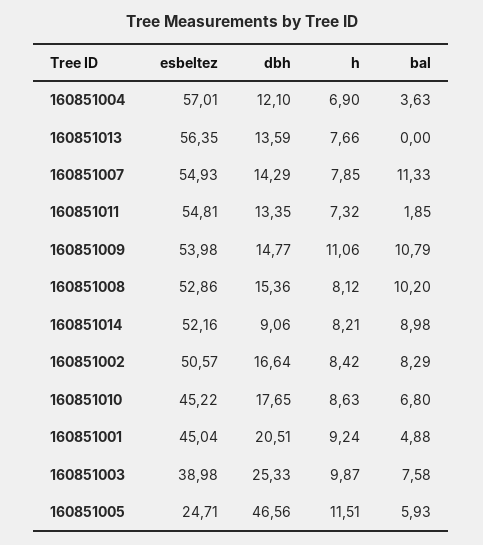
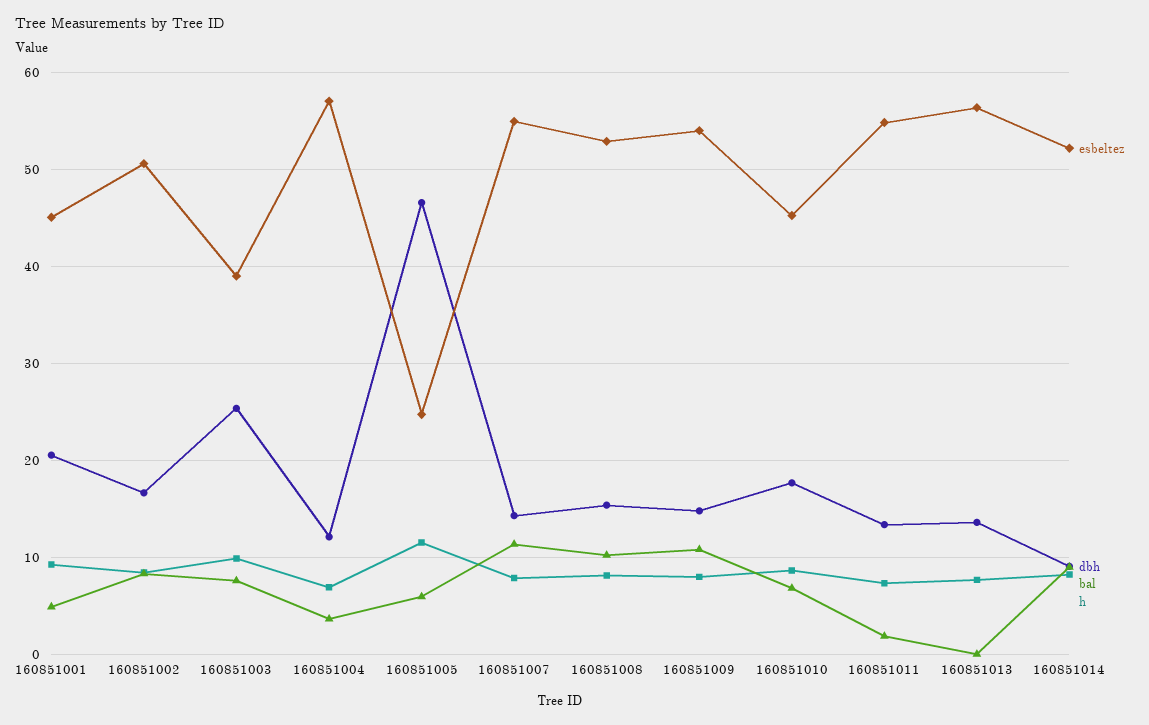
h, 160851009: 11.06 -> 8

